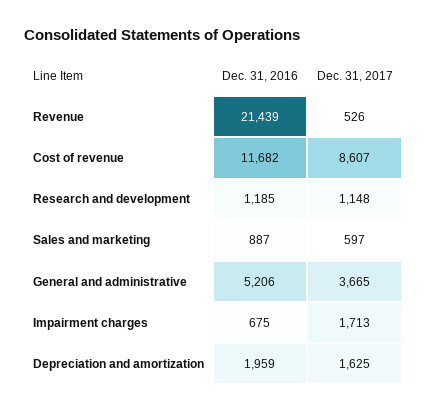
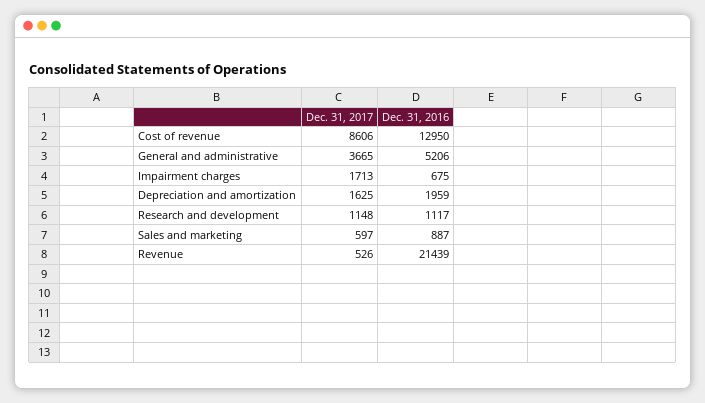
Dec. 31, 2016, Cost of revenue: 11682 -> 12950
Dec. 31, 2017, Cost of revenue: 8607 -> 8606
Dec. 31, 2016, Research and development: 1185 -> 1117

